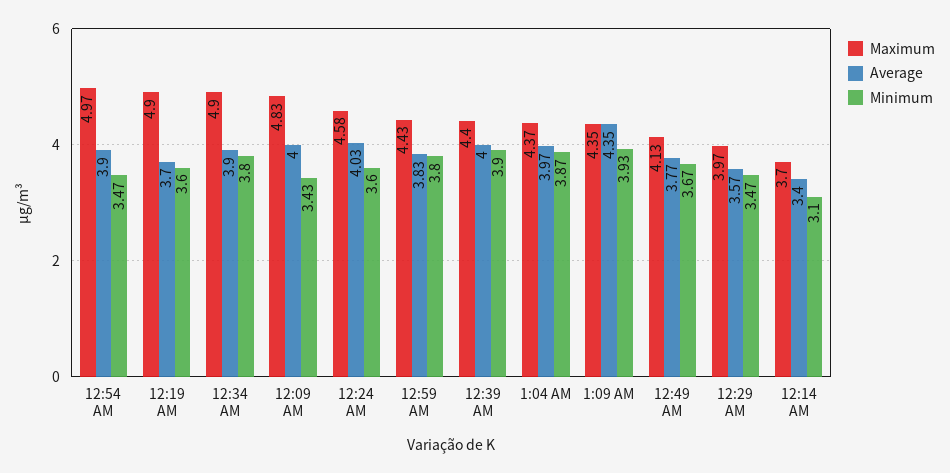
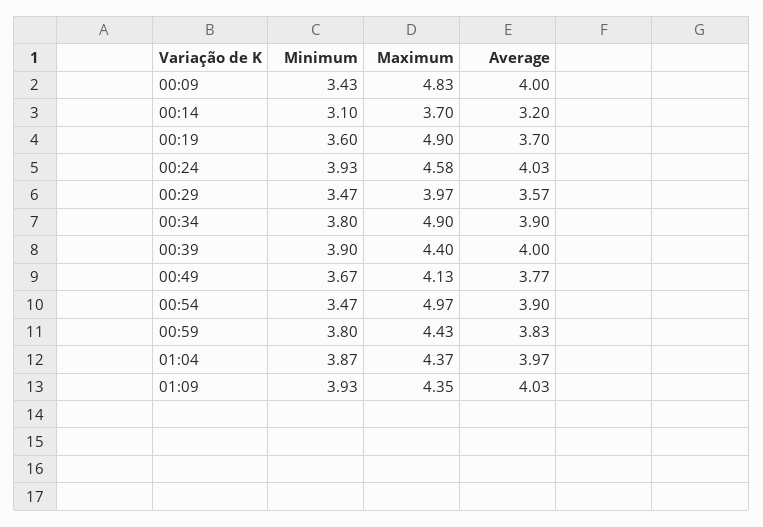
Minimum, 12:24 AM: 3.6 -> 3.93
Average, 1:09 AM: 4.35 -> 4.03
Average, 12:14 AM: 3.4 -> 3.2

